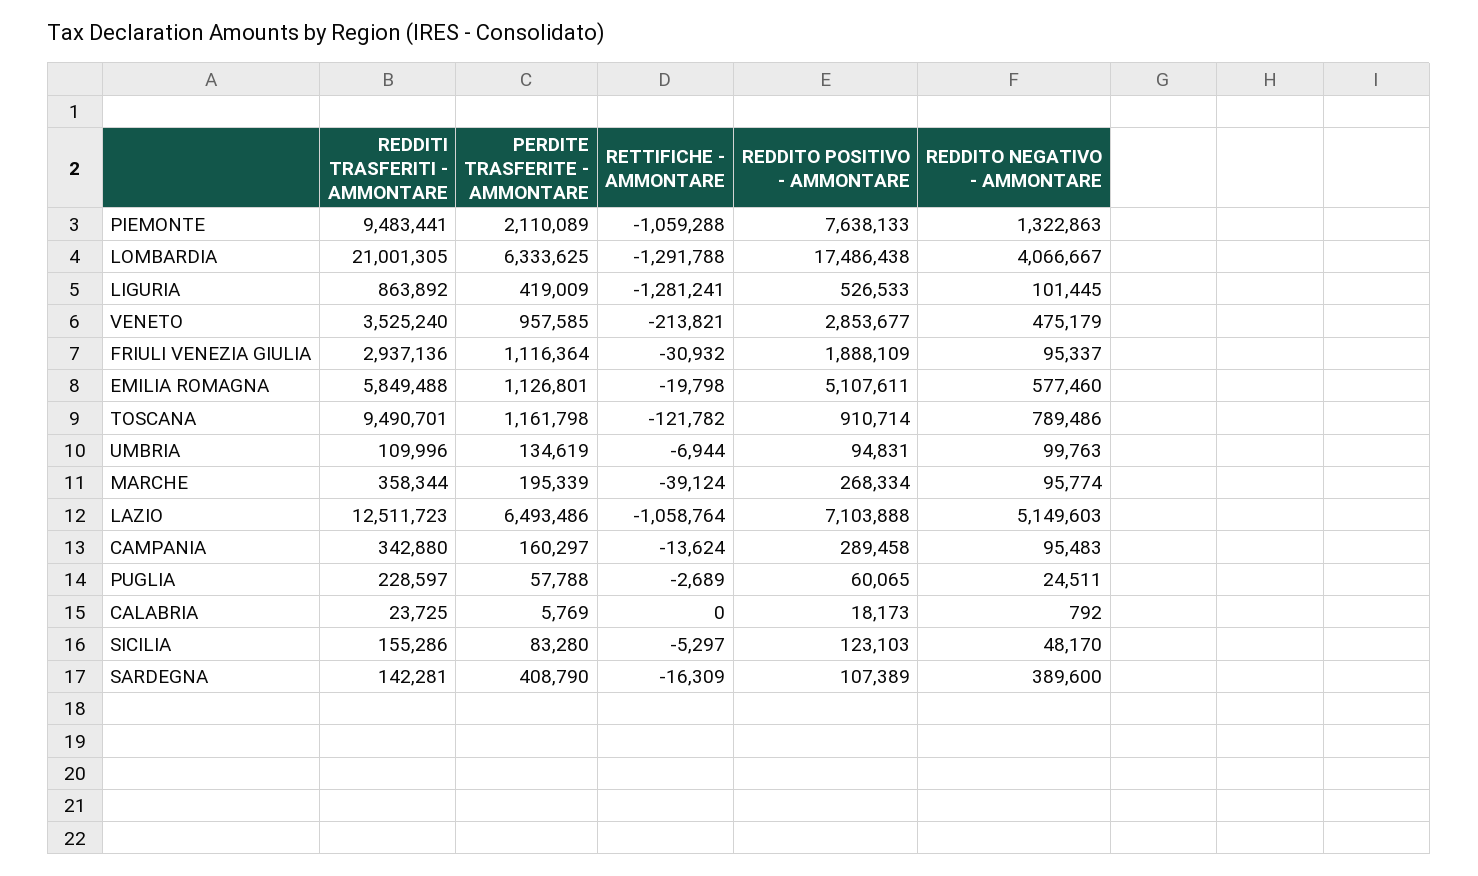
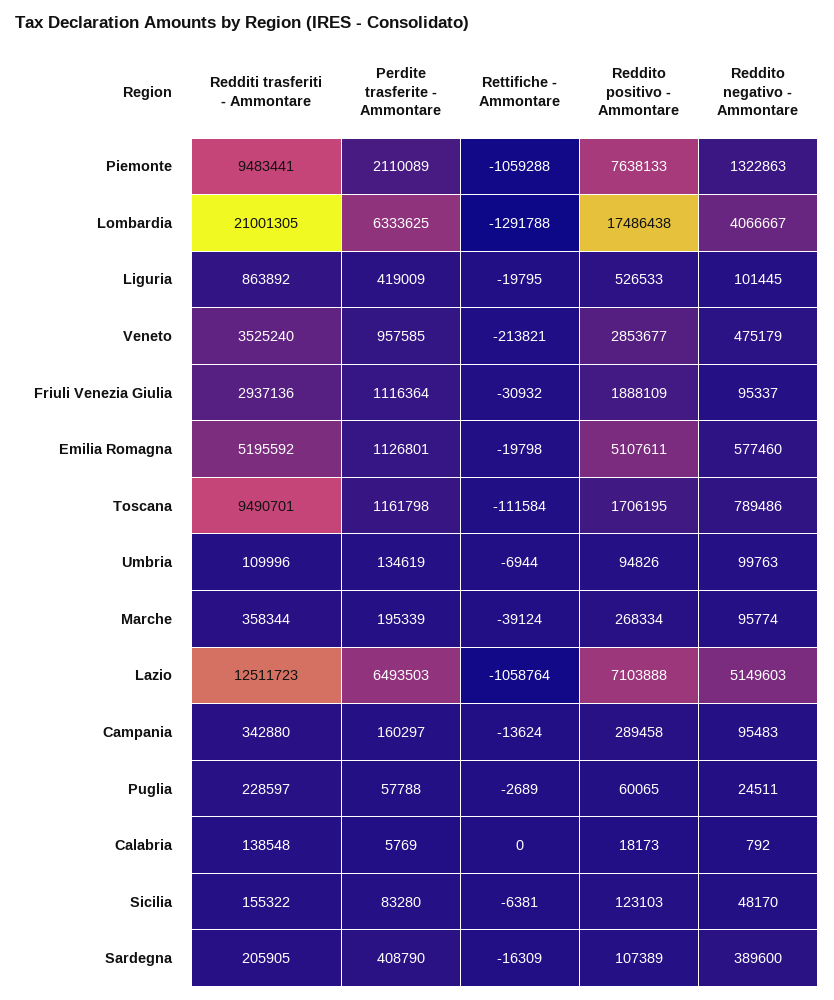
RETTIFICHE - AMMONTARE, LIGURIA: -1281241 -> -19795
REDDITI TRASFERITI - AMMONTARE, EMILIA ROMAGNA: 5849488 -> 5195592
RETTIFICHE - AMMONTARE, TOSCANA: -121782 -> -111584
REDDITO POSITIVO - AMMONTARE, TOSCANA: 910714 -> 1706195
REDDITO POSITIVO - AMMONTARE, UMBRIA: 94831 -> 94826
PERDITE TRASFERITE - AMMONTARE, LAZIO: 6493486 -> 6493503
REDDITI TRASFERITI - AMMONTARE, CALABRIA: 23725 -> 138548
REDDITI TRASFERITI - AMMONTARE, SICILIA: 155286 -> 155322
RETTIFICHE - AMMONTARE, SICILIA: -5297 -> -6381
REDDITI TRASFERITI - AMMONTARE, SARDEGNA: 142281 -> 205905

